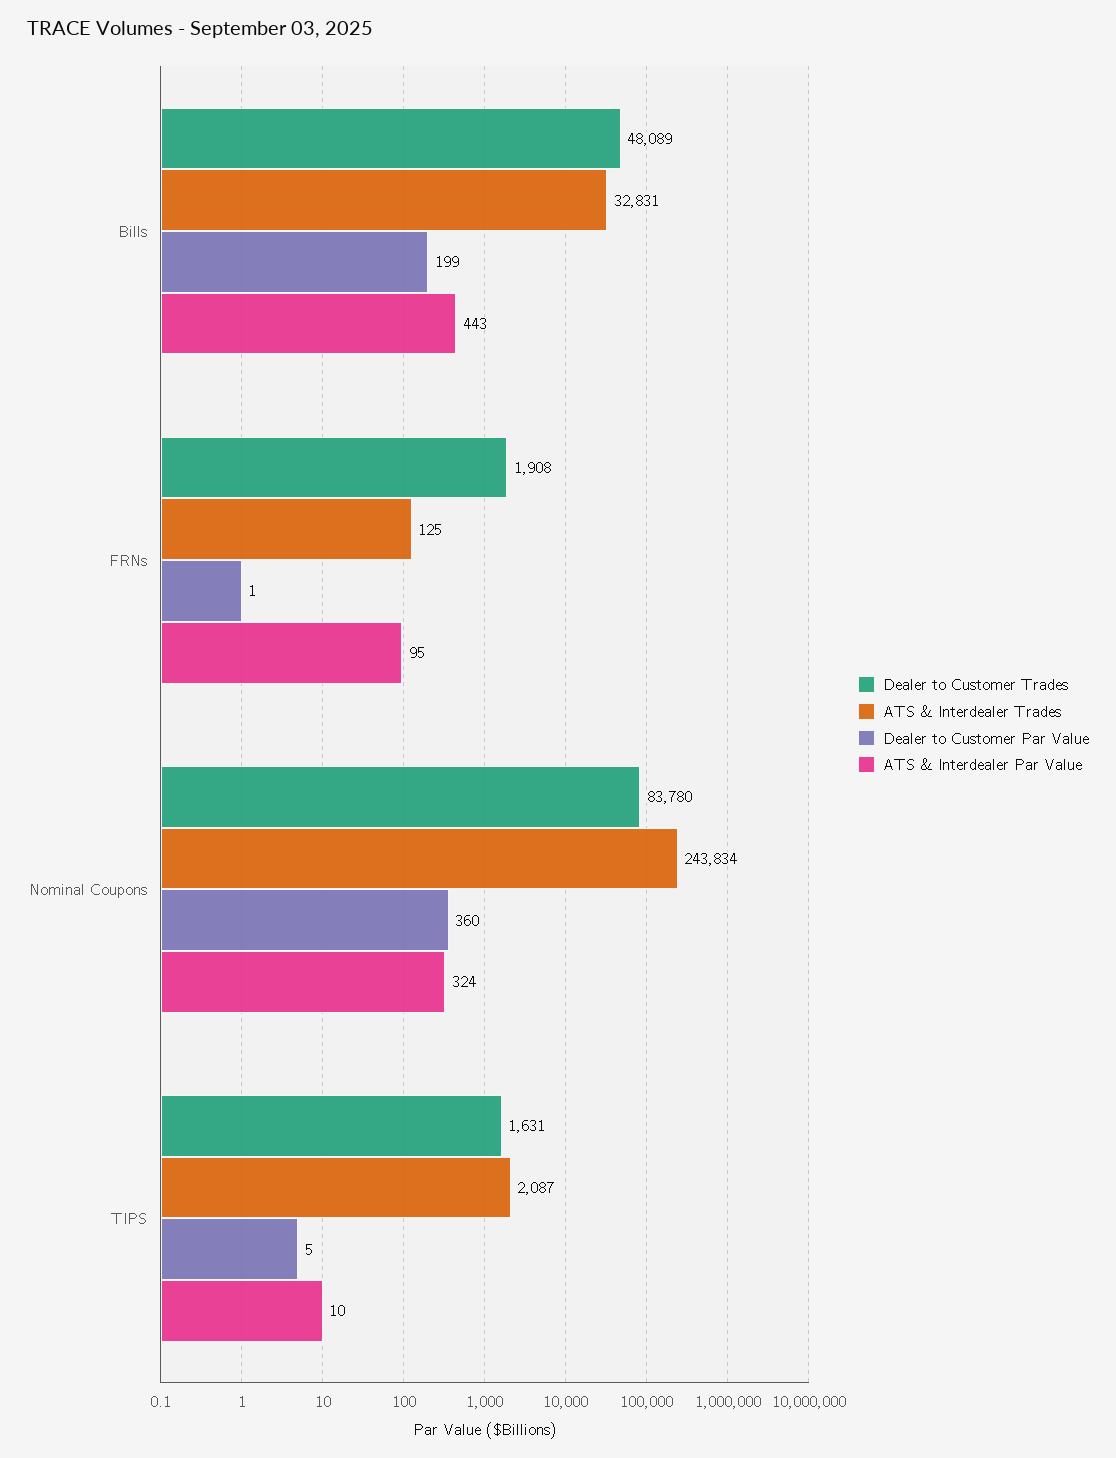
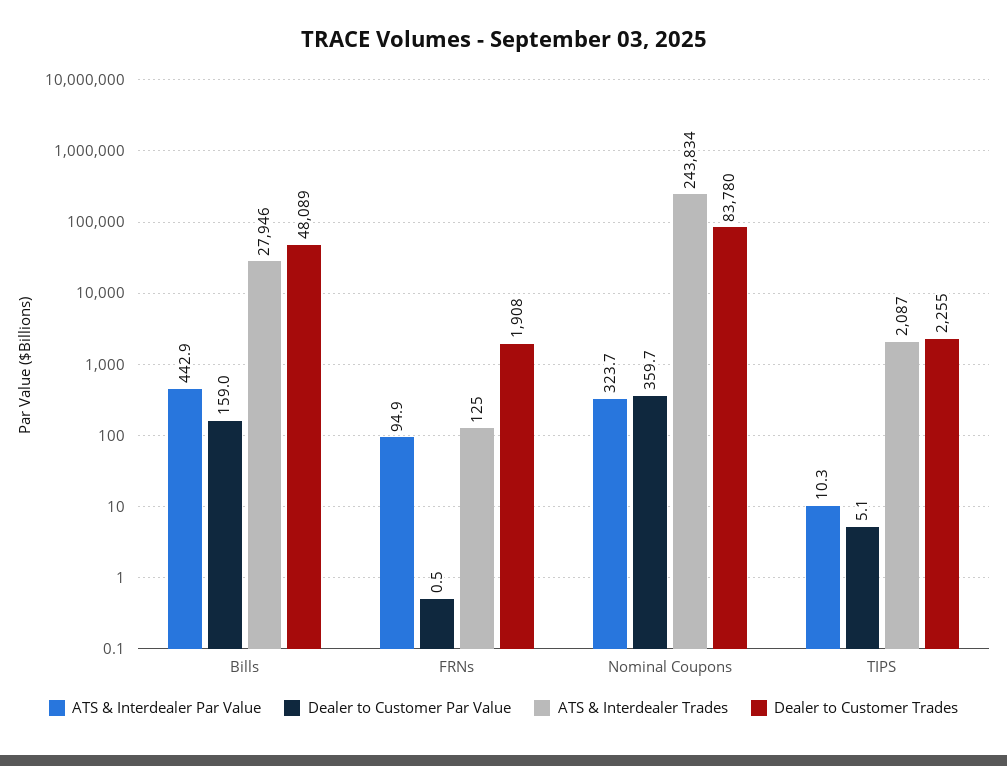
ATS & Interdealer Trades, Bills: 32831 -> 27946
Dealer to Customer Par Value, Bills: 199 -> 159
Dealer to Customer Trades, TIPS: 1631 -> 2255

